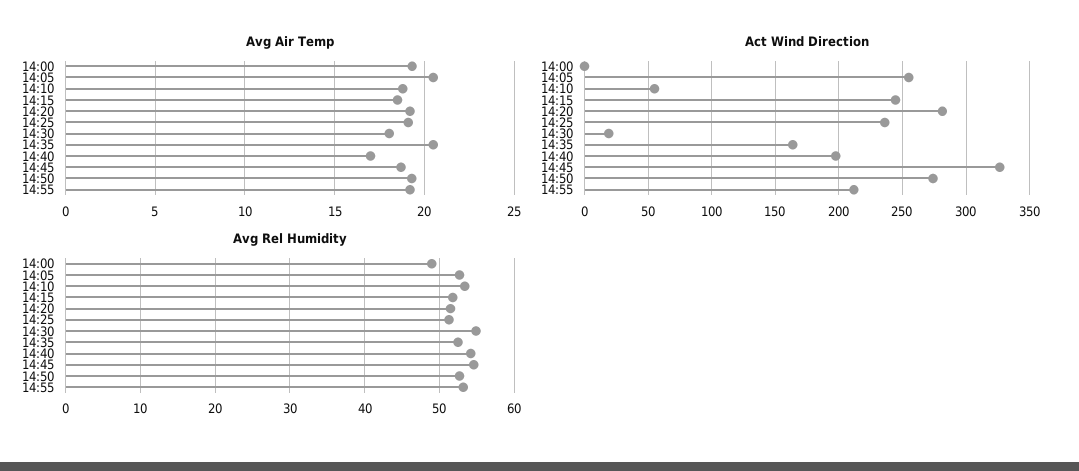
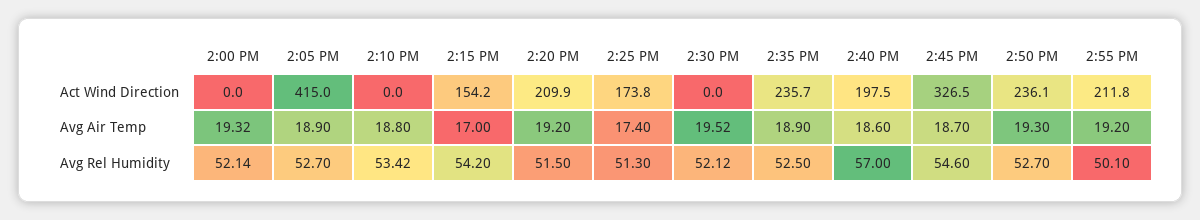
Avg Air Temp, 14:05: 20.5 -> 18.9
Avg Air Temp, 14:15: 18.5 -> 17
Avg Air Temp, 14:25: 19 -> 17.4
Avg Air Temp, 14:30: 18 -> 19.52
Avg Air Temp, 14:35: 20.5 -> 18.9
Avg Air Temp, 14:40: 17 -> 18.6
Act Wind Direction, 14:05: 255 -> 415
Act Wind Direction, 14:10: 55 -> 0
Act Wind Direction, 14:15: 245 -> 154.2
Act Wind Direction, 14:20: 280 -> 209.9
Act Wind Direction, 14:25: 235 -> 173.8
Act Wind Direction, 14:30: 20 -> 0
Act Wind Direction, 14:35: 165 -> 235.7
Act Wind Direction, 14:50: 275 -> 236.1
Avg Rel Humidity, 14:00: 49 -> 52.14
Avg Rel Humidity, 14:15: 52 -> 54.2
Avg Rel Humidity, 14:30: 55 -> 52.12
Avg Rel Humidity, 14:40: 54 -> 57
Avg Rel Humidity, 14:55: 53 -> 50.1

